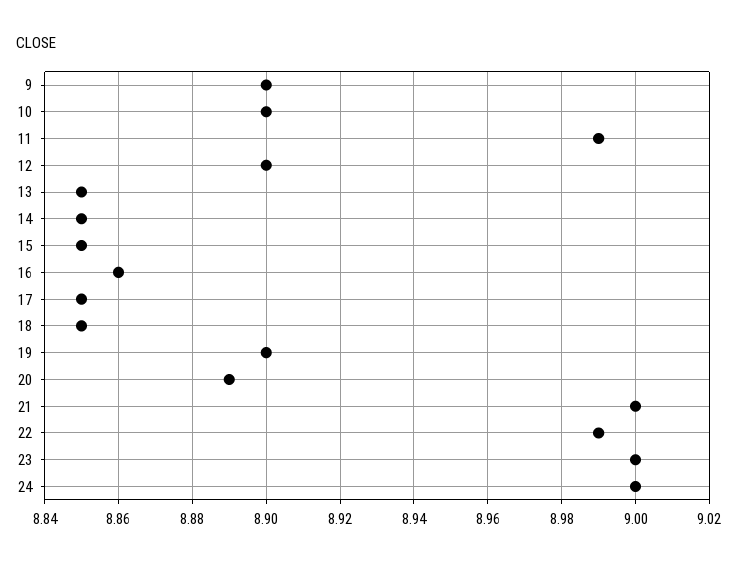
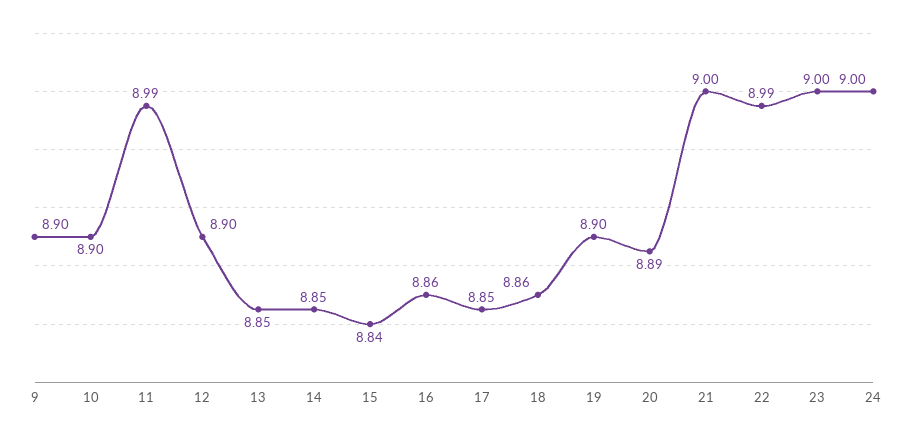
15: 8.85 -> 8.84
18: 8.85 -> 8.86

